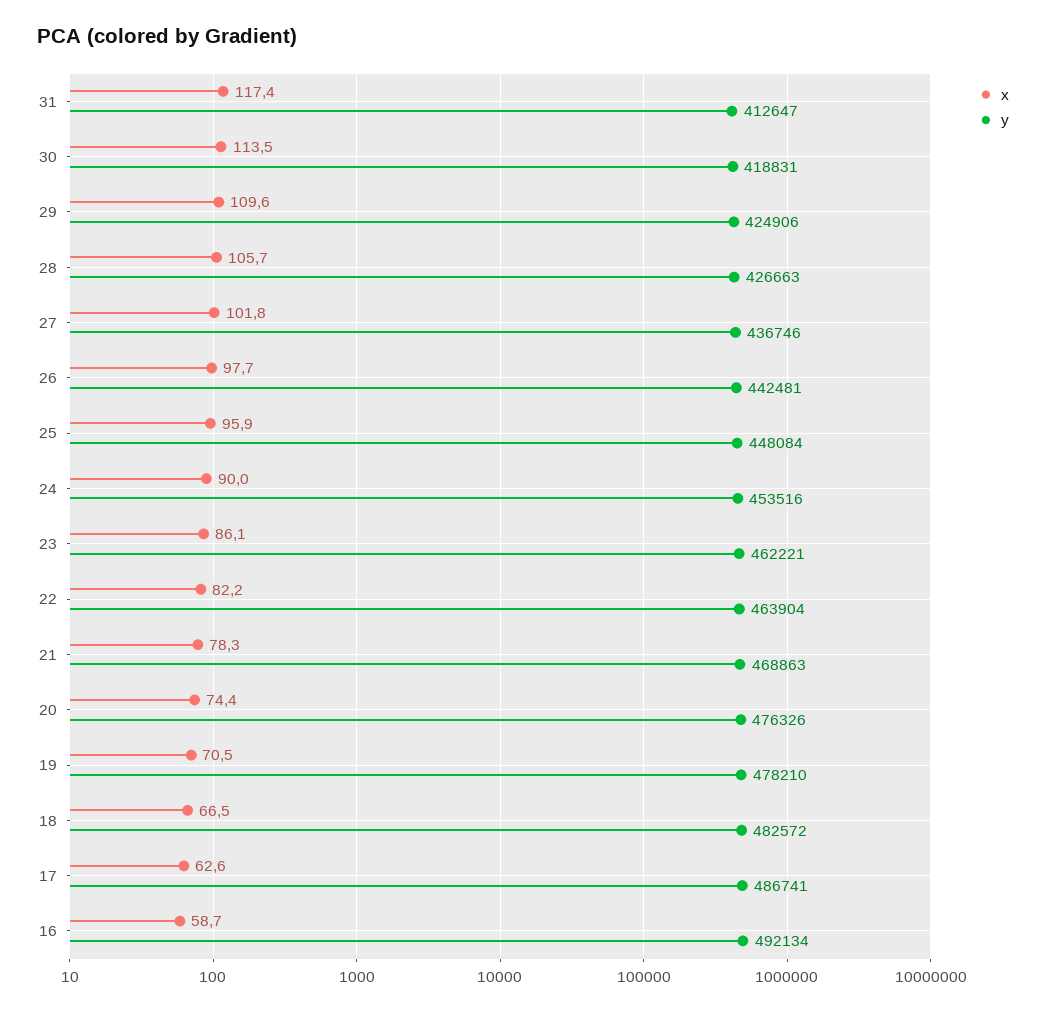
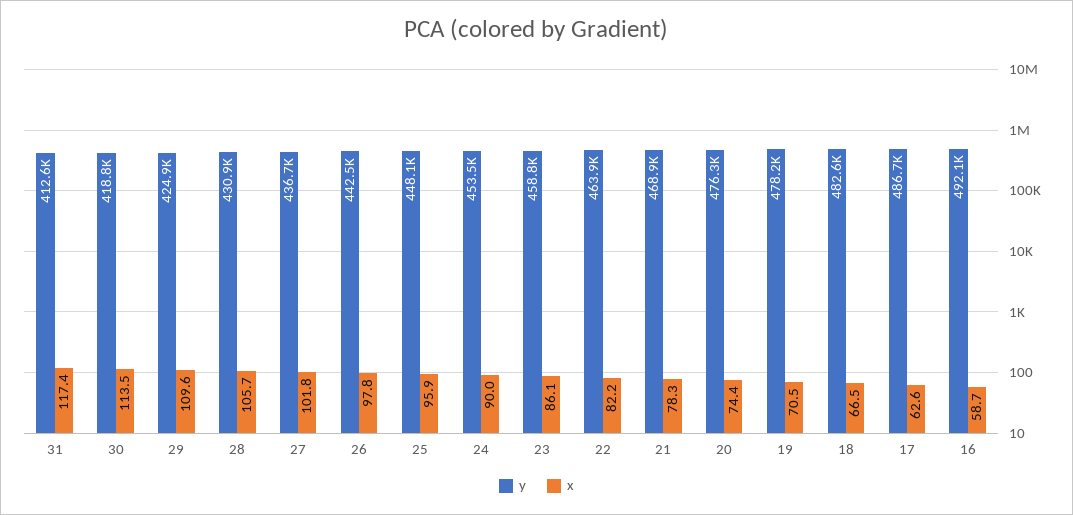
y, 28: 426663 -> 430900
x, 26: 97.7 -> 97.8
y, 23: 462221 -> 458800

